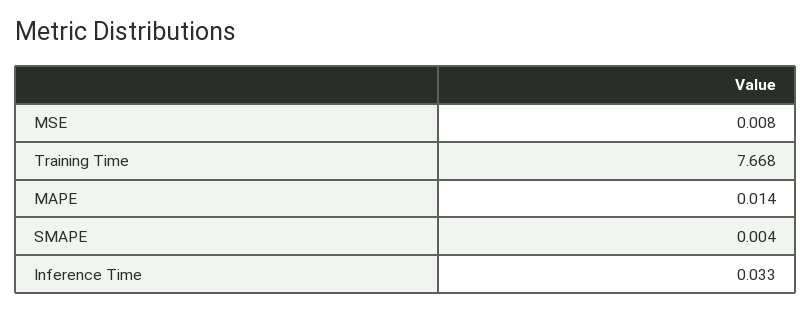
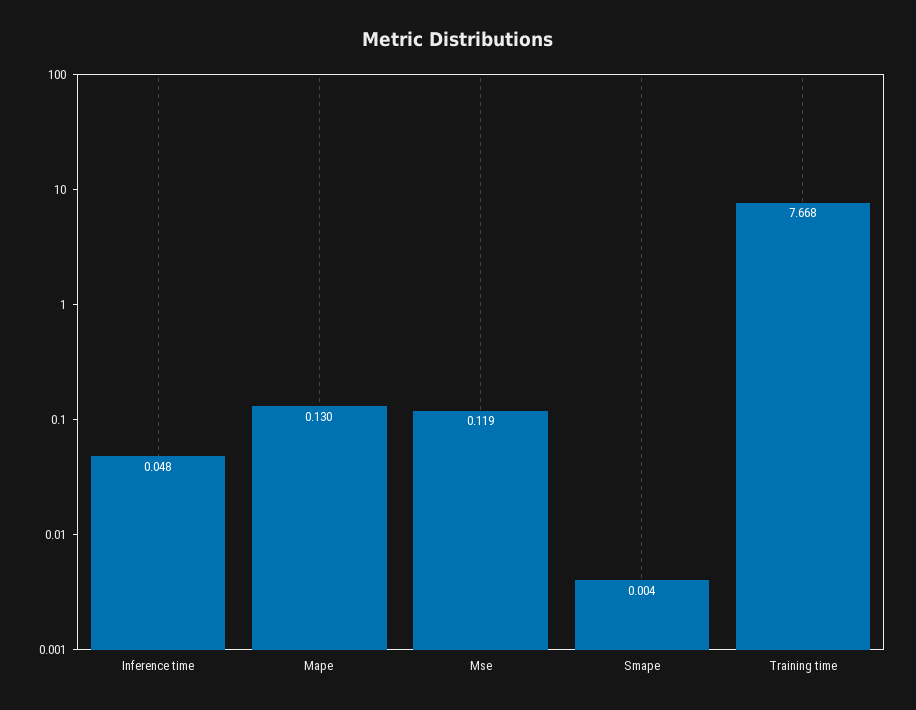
MSE: 0.008 -> 0.119
MAPE: 0.014 -> 0.13
Inference Time: 0.033 -> 0.048

